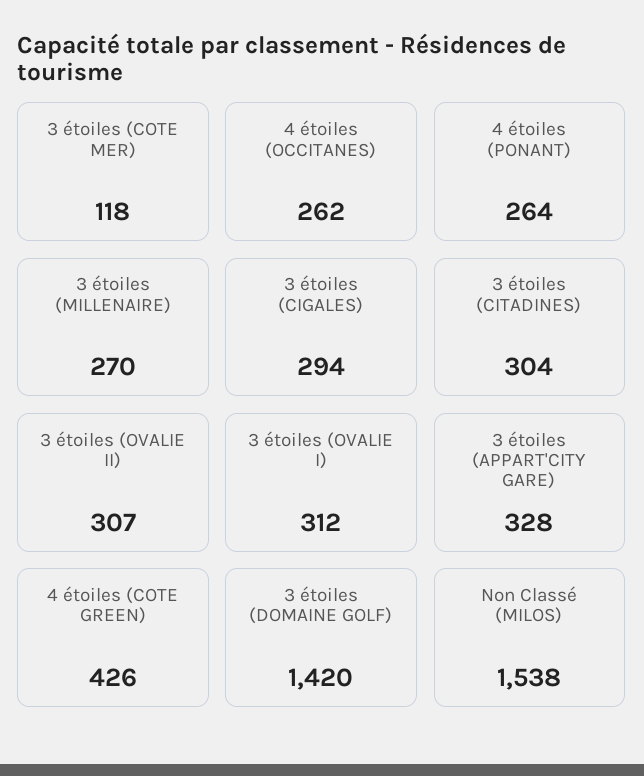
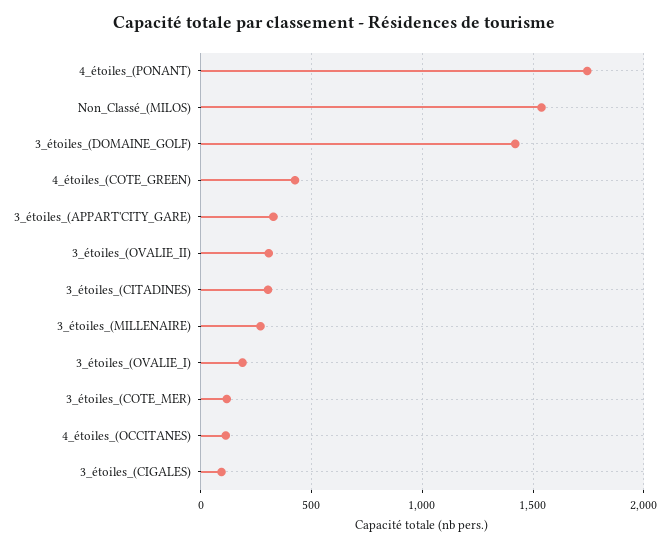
4 étoiles (OCCITANES): 262 -> 100
4 étoiles (PONANT): 264 -> 1750
3 étoiles (CIGALES): 294 -> 100
3 étoiles (OVALIE I): 312 -> 200

